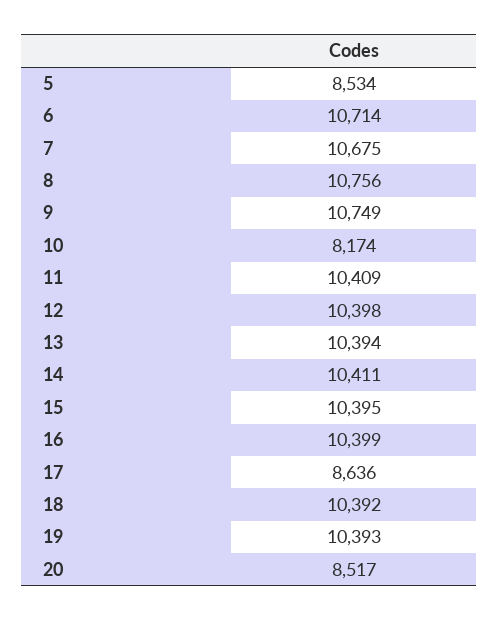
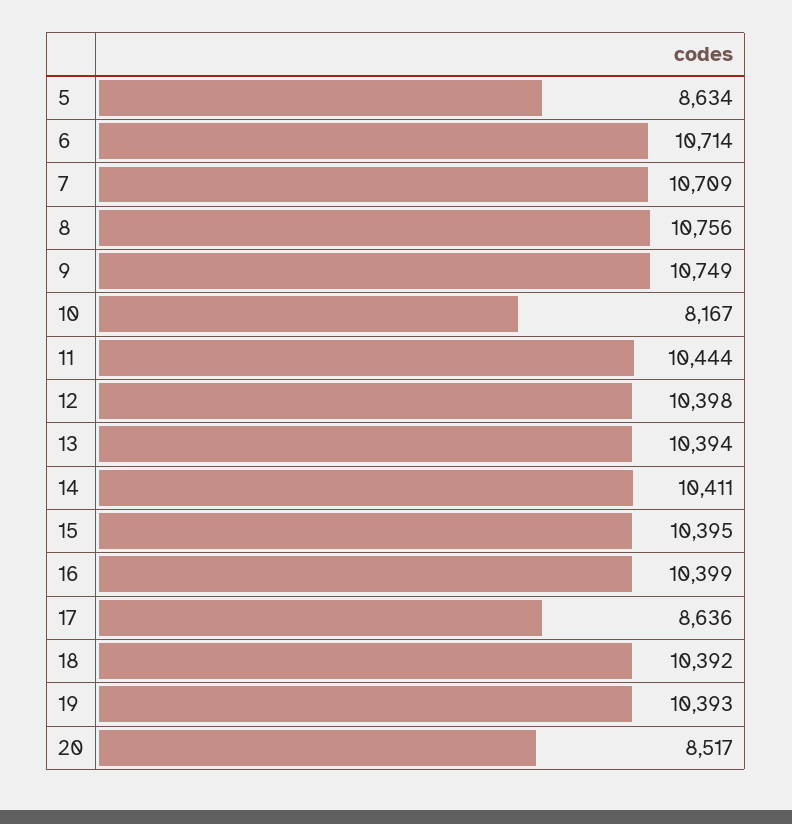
5: 8534 -> 8634
7: 10675 -> 10709
10: 8174 -> 8167
11: 10409 -> 10444

